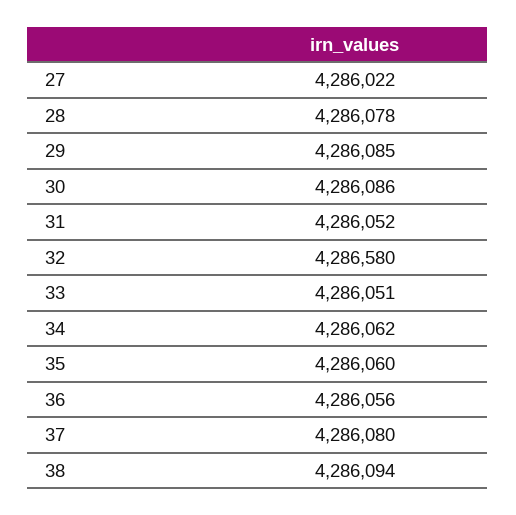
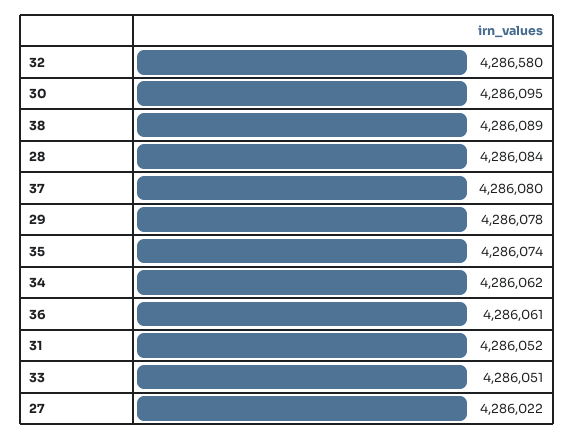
28: 4286078 -> 4286084
29: 4286085 -> 4286078
30: 4286086 -> 4286095
35: 4286060 -> 4286074
36: 4286056 -> 4286061
38: 4286094 -> 4286089

